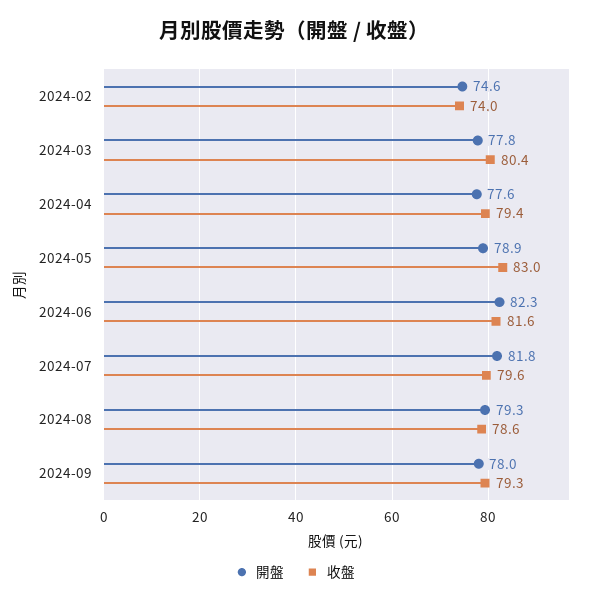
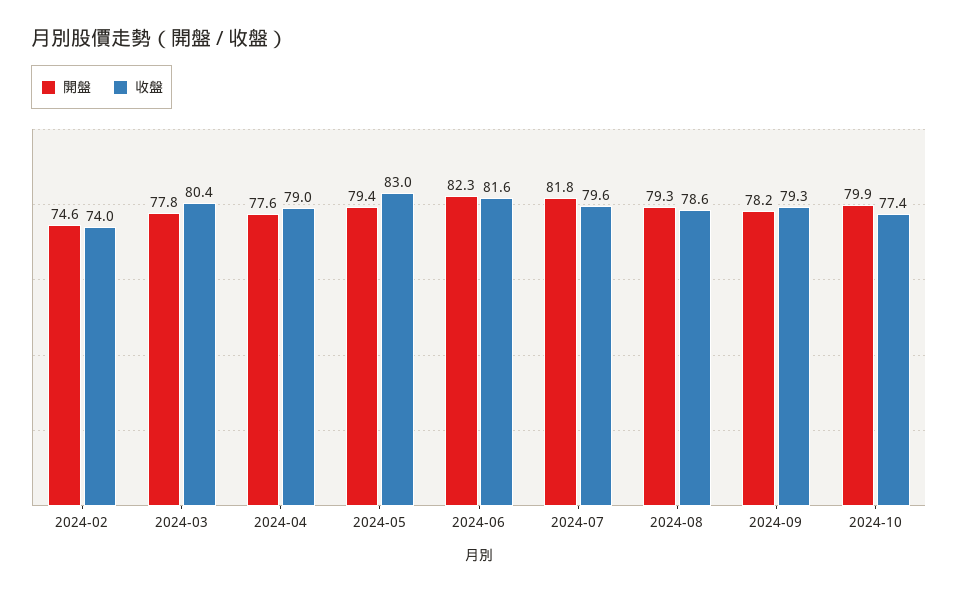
收盤, 2024-04: 79.4 -> 79
開盤, 2024-05: 78.9 -> 79.4
開盤, 2024-09: 78 -> 78.2
開盤, 2024-10: none -> 79.9
收盤, 2024-10: none -> 77.4

